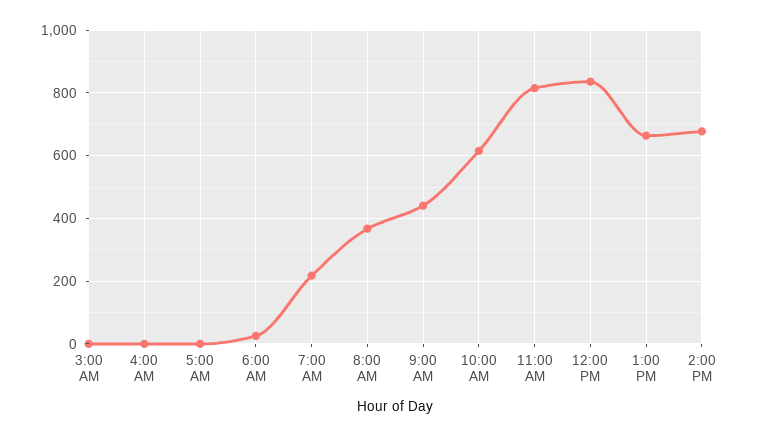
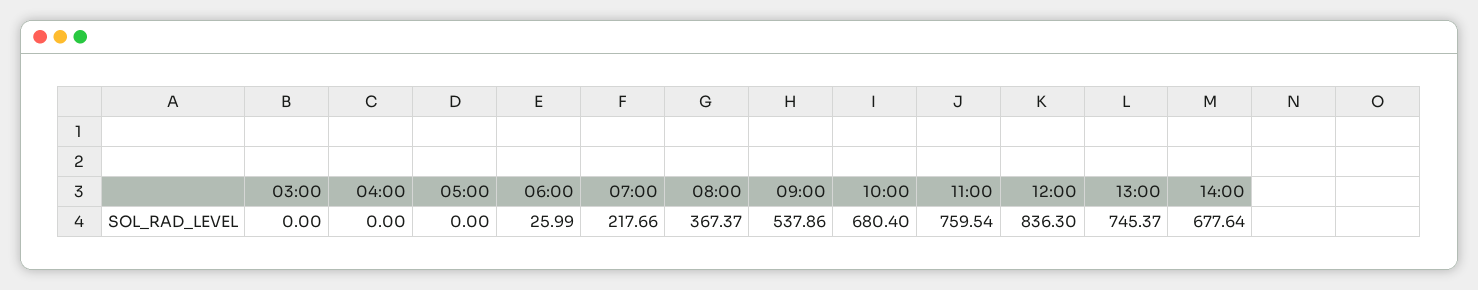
9:00 AM: 440 -> 537.86
10:00 AM: 620 -> 680.4
11:00 AM: 820 -> 759.54
1:00 PM: 660 -> 745.37

